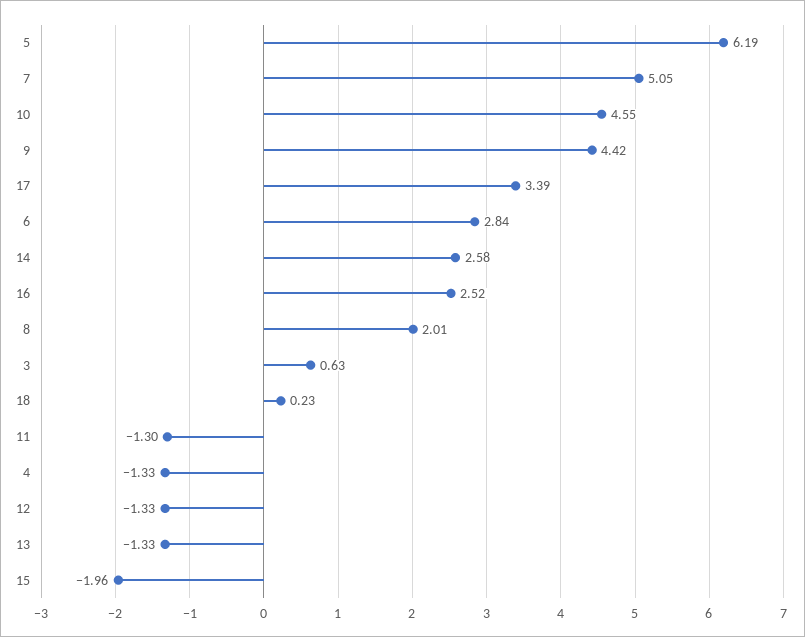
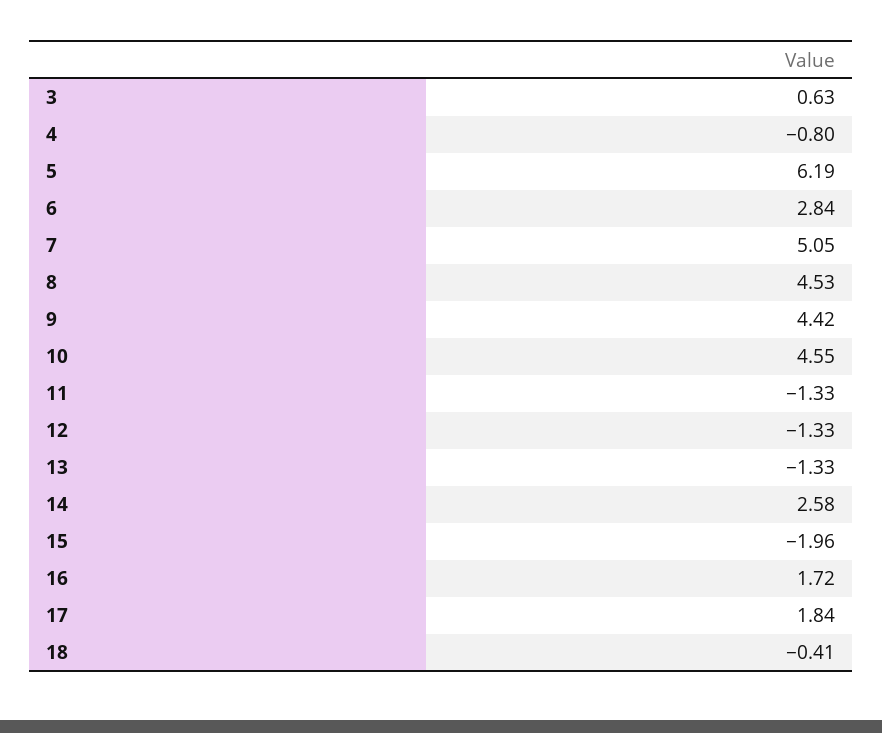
17: 3.39 -> 1.84
16: 2.52 -> 1.72
8: 2.01 -> 4.53
18: 0.23 -> -0.41
11: -1.3 -> -1.33
4: -1.33 -> -0.8

